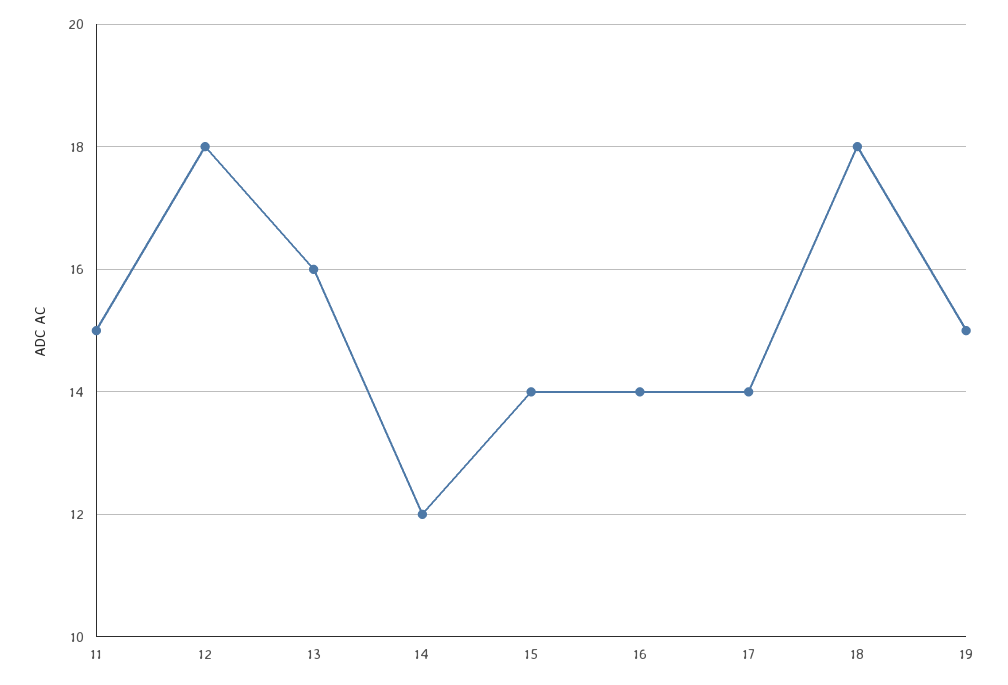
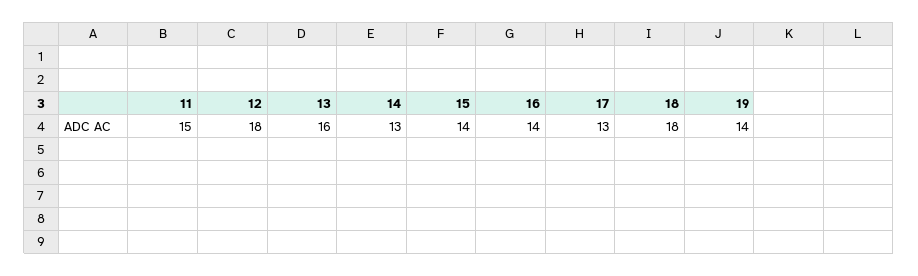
14: 12 -> 13
17: 14 -> 13
19: 15 -> 14

